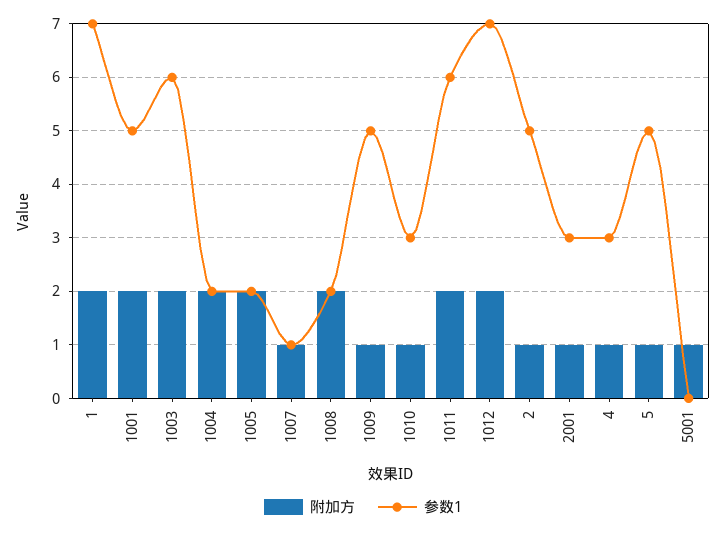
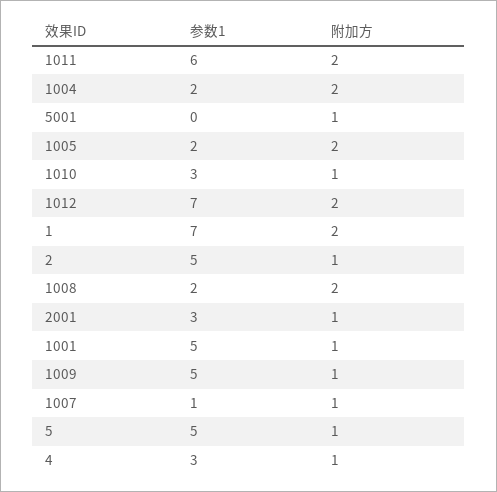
附加方, 1001: 2 -> 1
附加方, 1003: 2 -> none
参数1, 1003: 6 -> none

